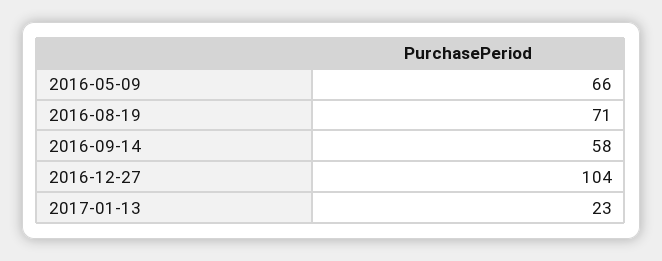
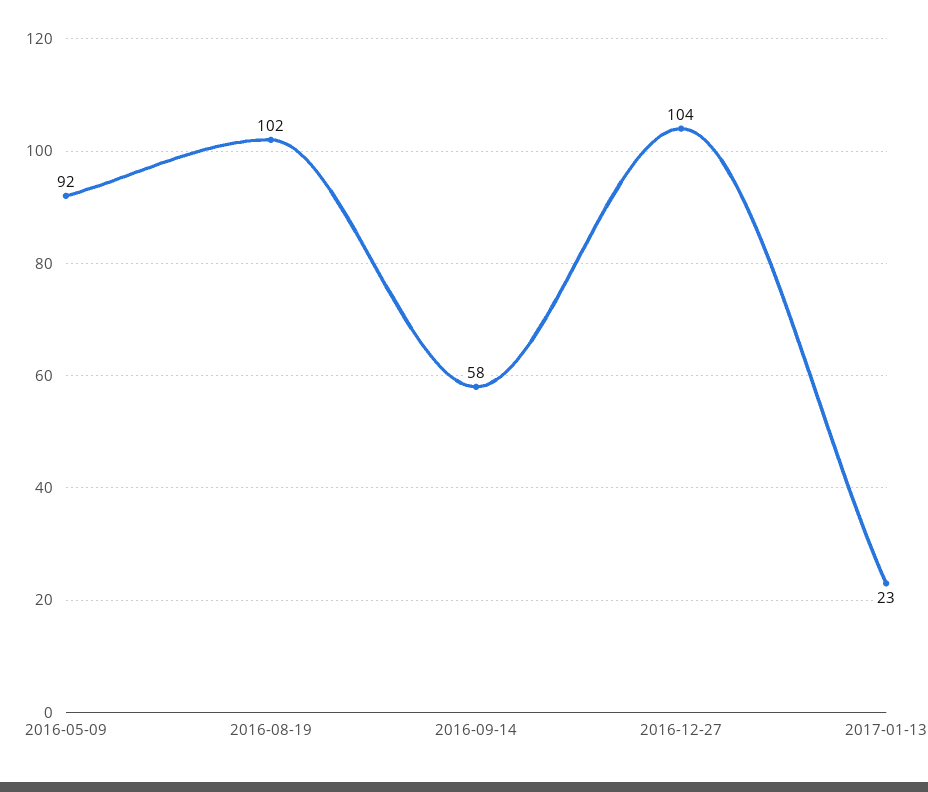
2016-05-09: 66 -> 92
2016-08-19: 71 -> 102

